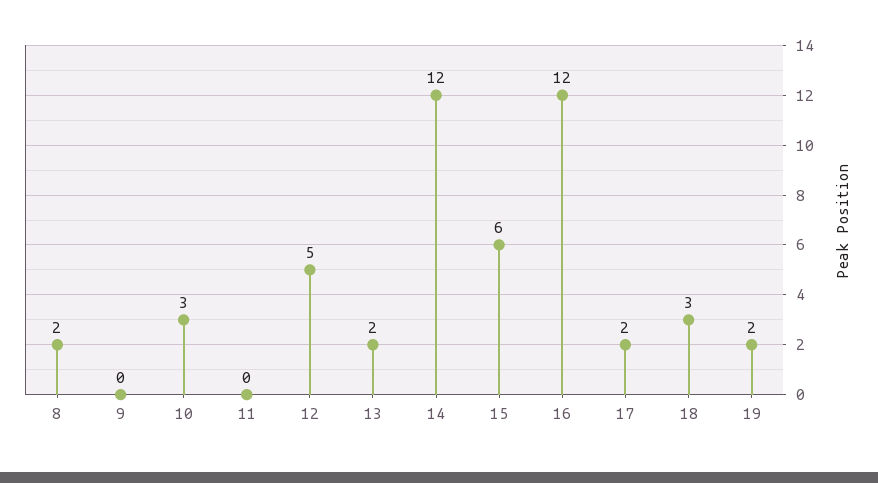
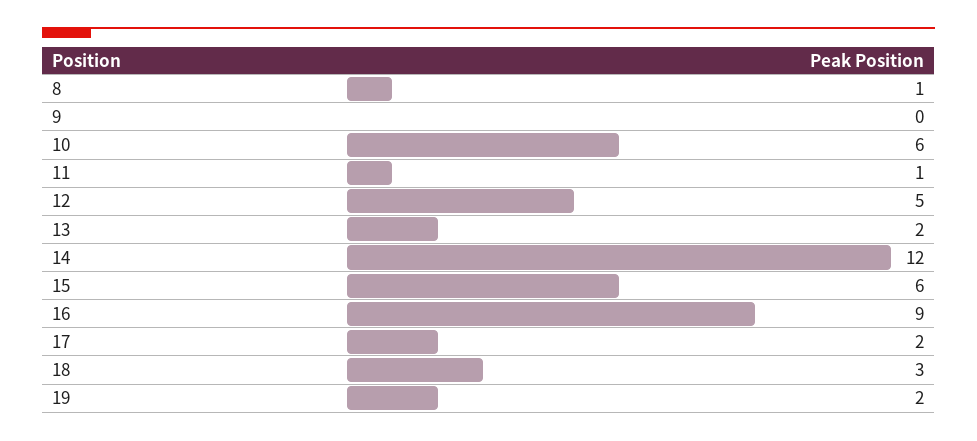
8: 2 -> 1
10: 3 -> 6
11: 0 -> 1
16: 12 -> 9

